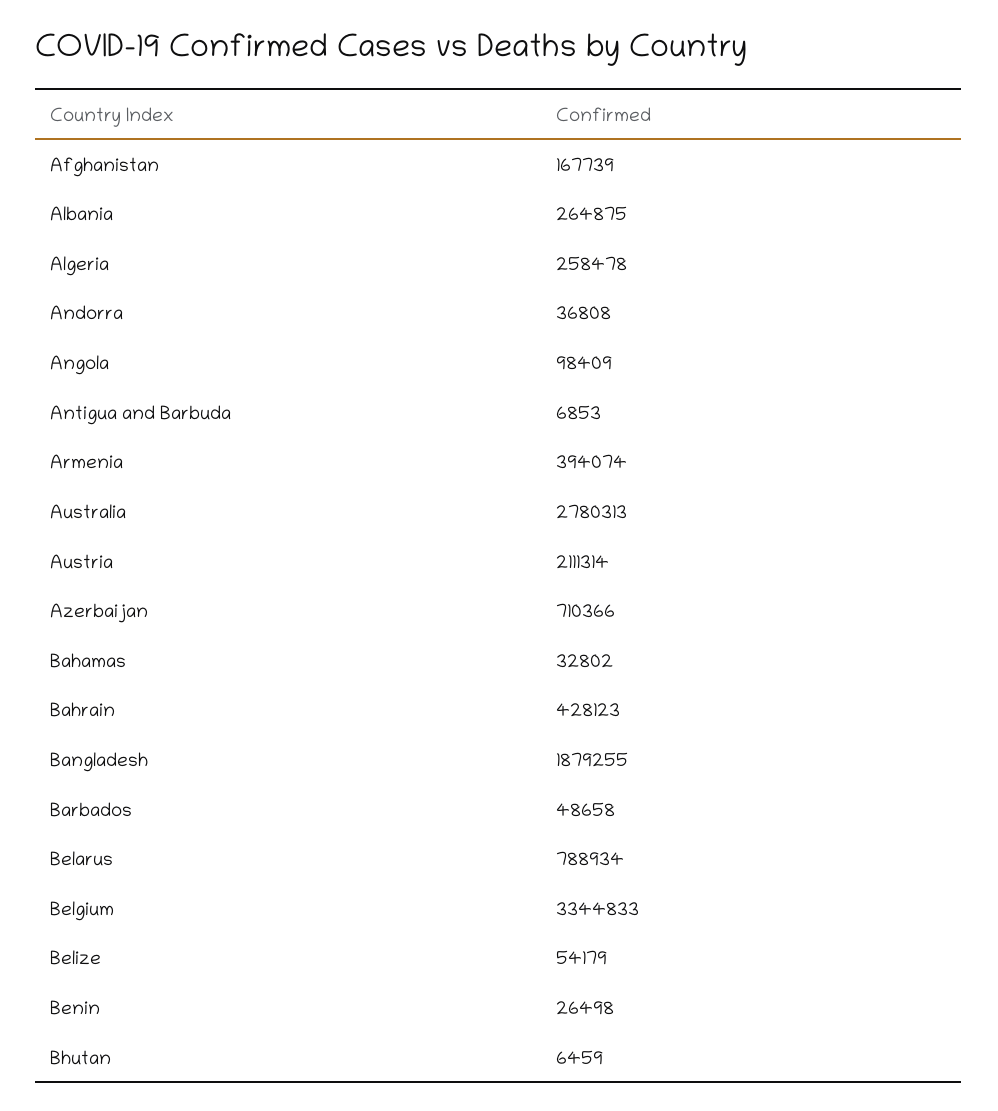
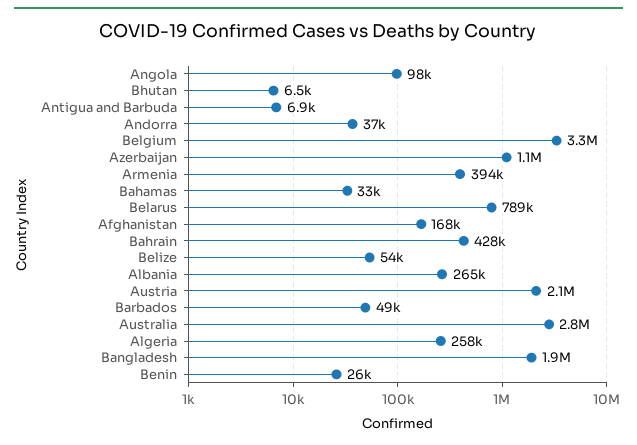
Azerbaijan: 710366 -> 1100000

